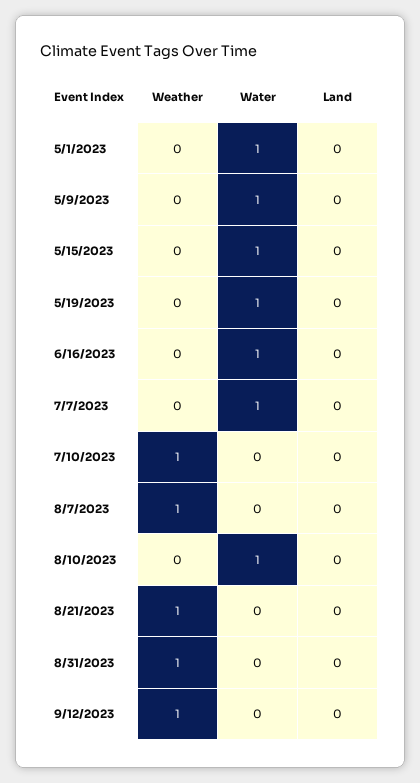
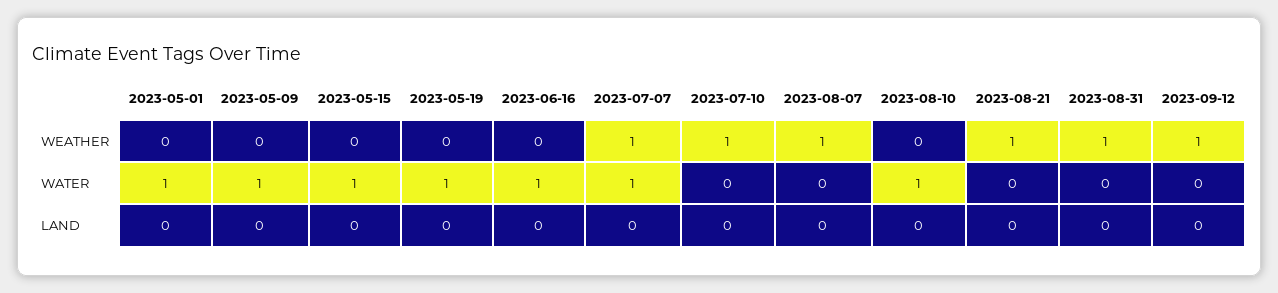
Weather, 7/7/2023: 0 -> 1

